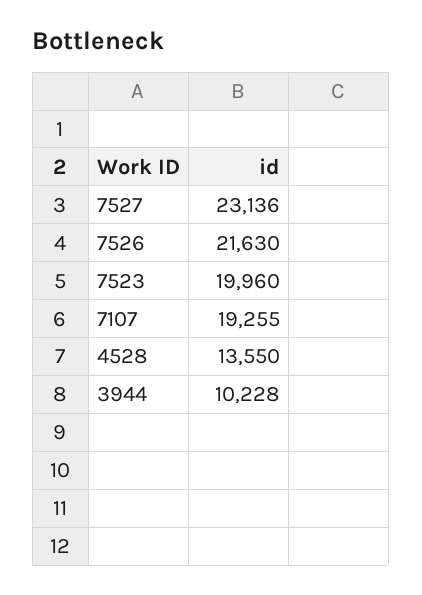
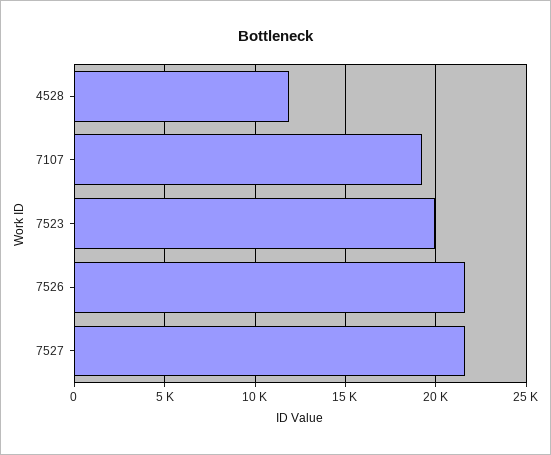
7527: 23136 -> 21500
4528: 13550 -> 12000
3944: 10228 -> none

